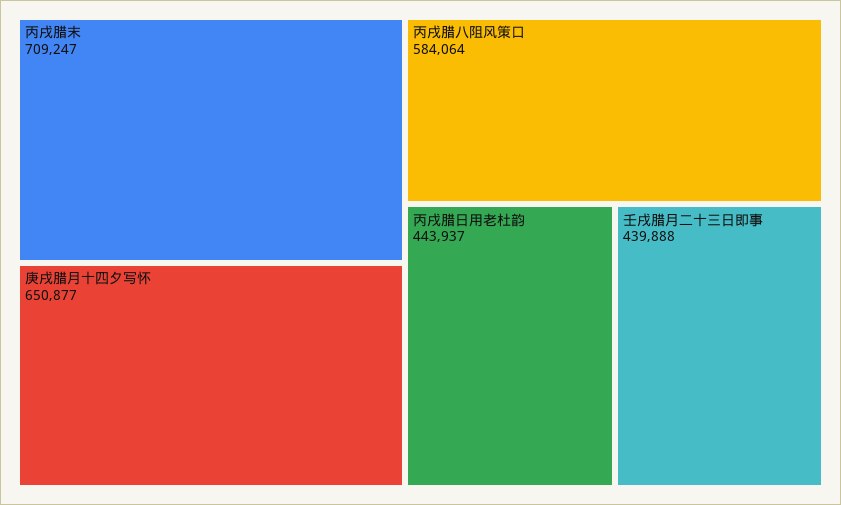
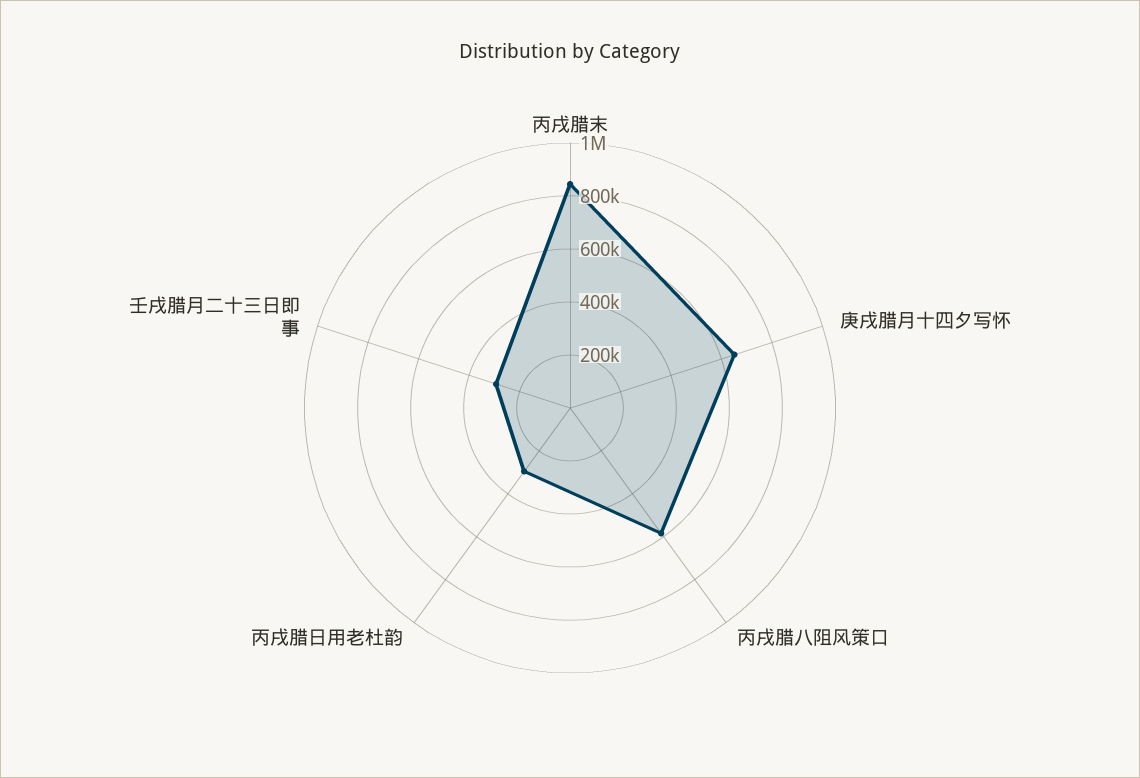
丙戌腊末: 709247 -> 850000
丙戌腊日用老杜韵: 443937 -> 300000
壬戌腊月二十三日即事: 439888 -> 300000

